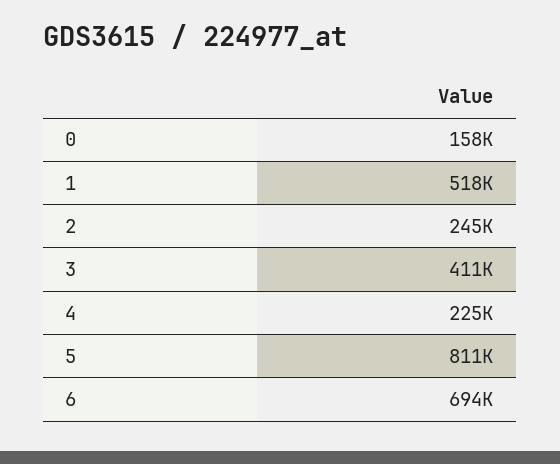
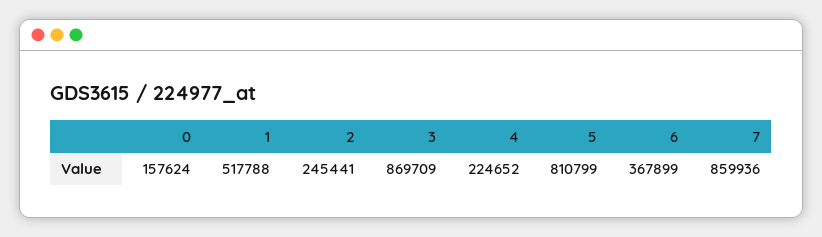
3: 411000 -> 869709
6: 694000 -> 367899
7: none -> 859936

